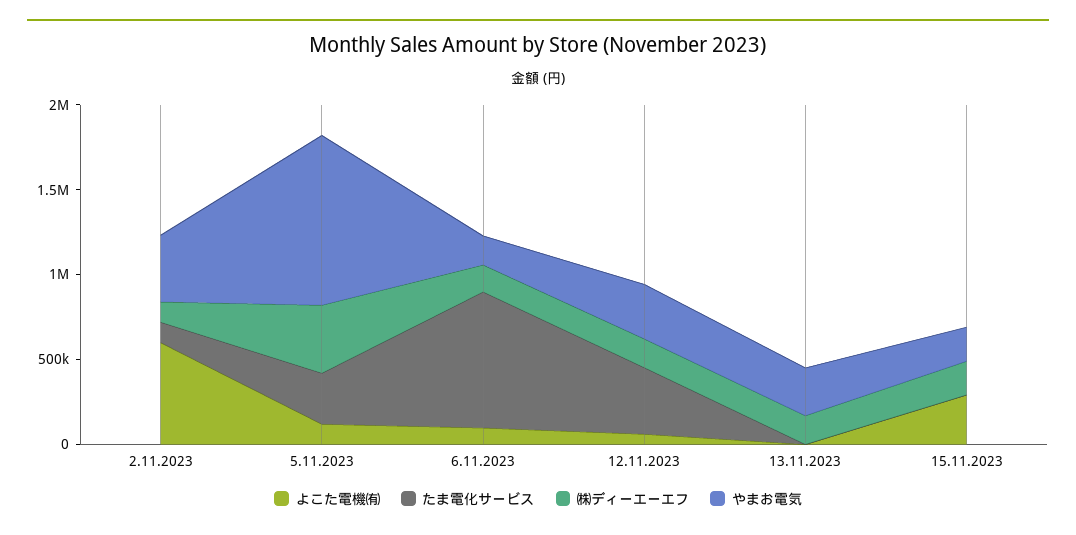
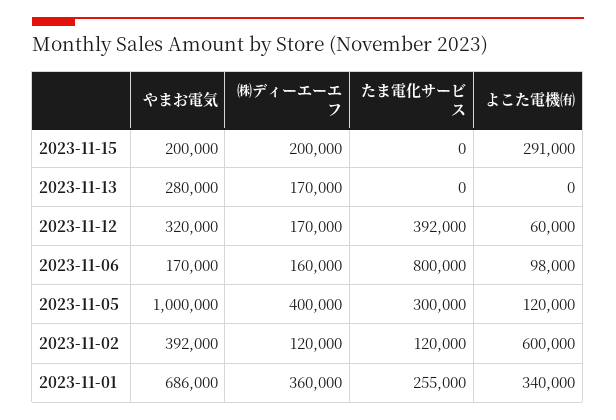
やまお電気, 2023-11-01: none -> 686000
㈱ディーエーエフ, 2023-11-01: none -> 360000
たま電化サービス, 2023-11-01: none -> 255000
よこた電機㈲, 2023-11-01: none -> 340000

